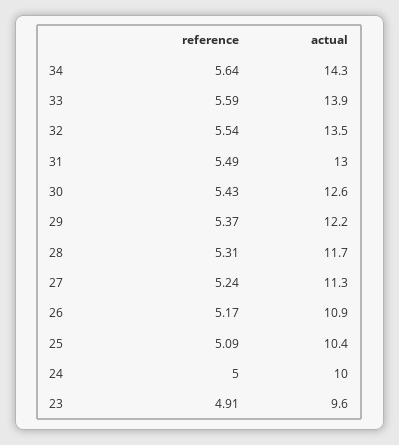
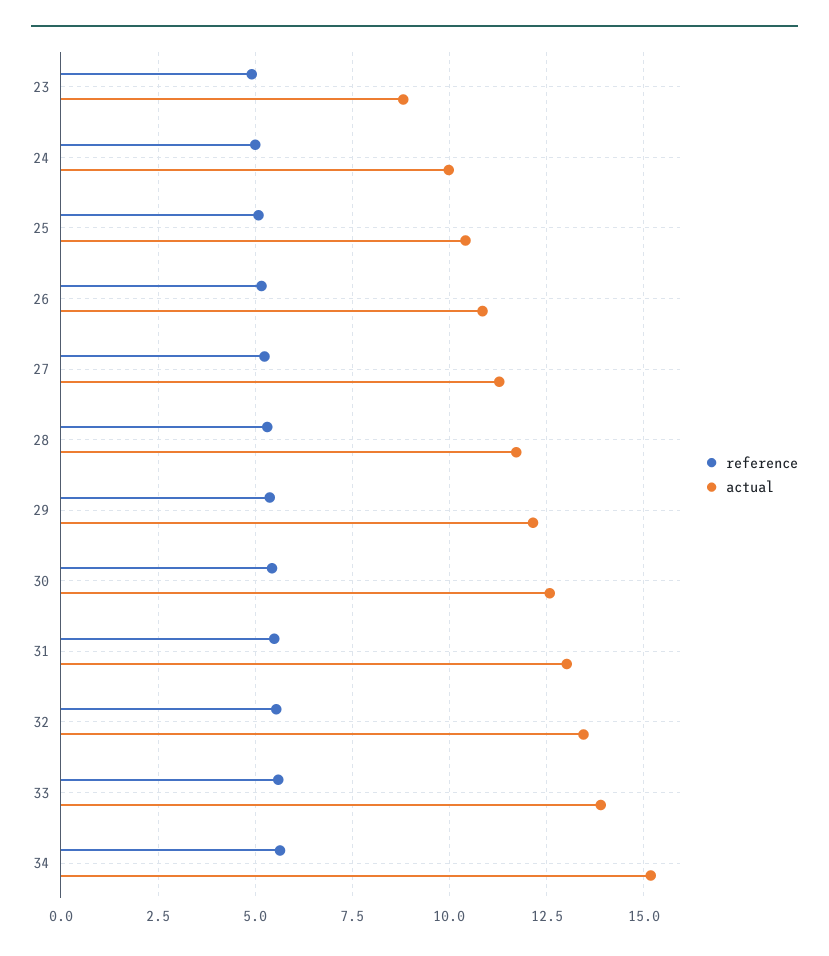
actual, 34: 14.3 -> 15.25
actual, 23: 9.6 -> 8.75

